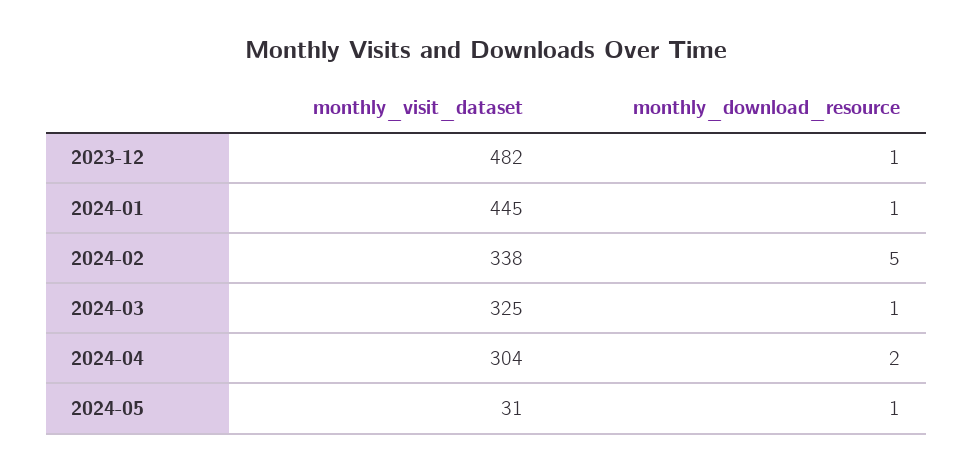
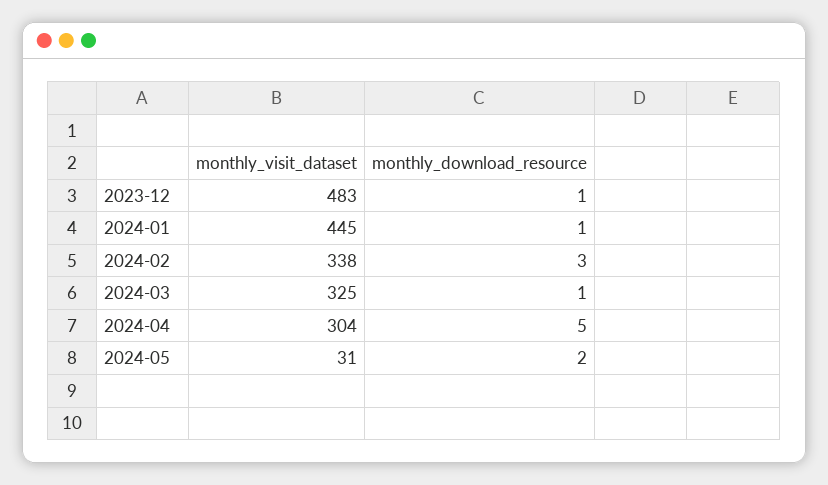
monthly_visit_dataset, 2023-12: 482 -> 483
monthly_download_resource, 2024-02: 5 -> 3
monthly_download_resource, 2024-04: 2 -> 5
monthly_download_resource, 2024-05: 1 -> 2

